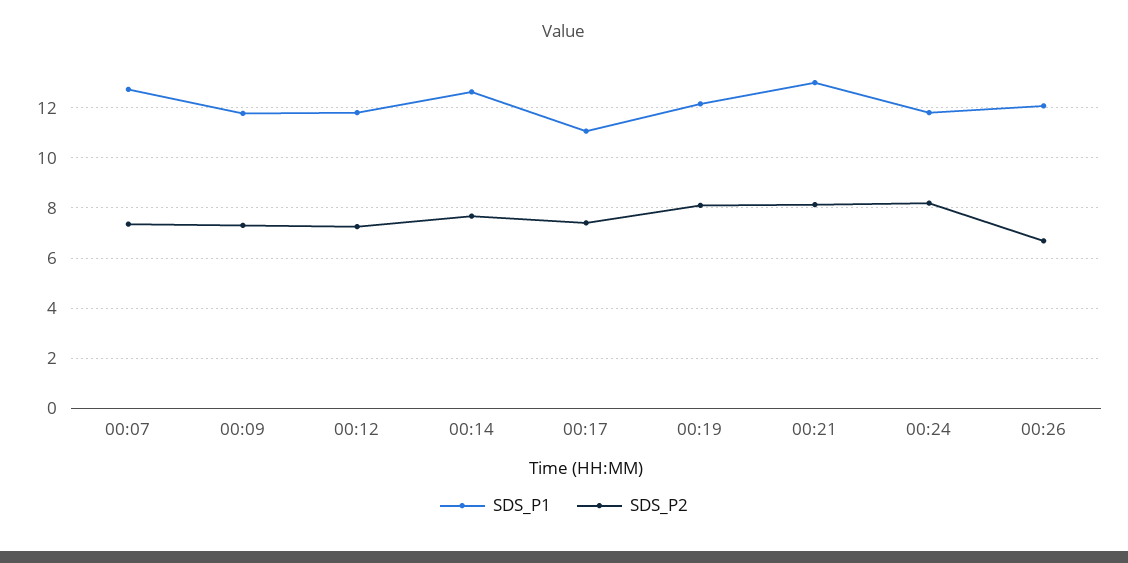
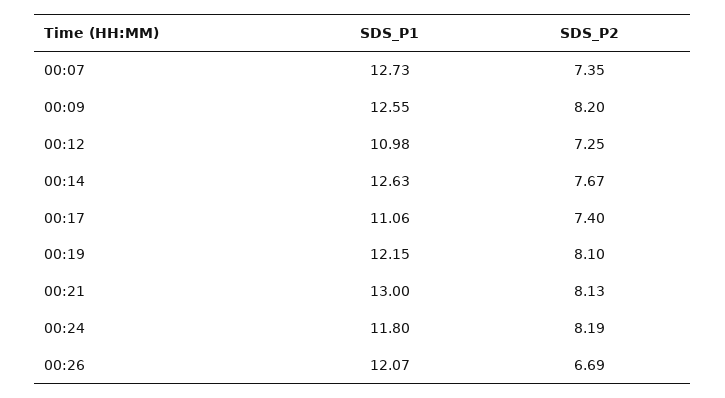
SDS_P1, 00:09: 11.75 -> 12.55
SDS_P2, 00:09: 7.25 -> 8.2
SDS_P1, 00:12: 11.75 -> 10.98

